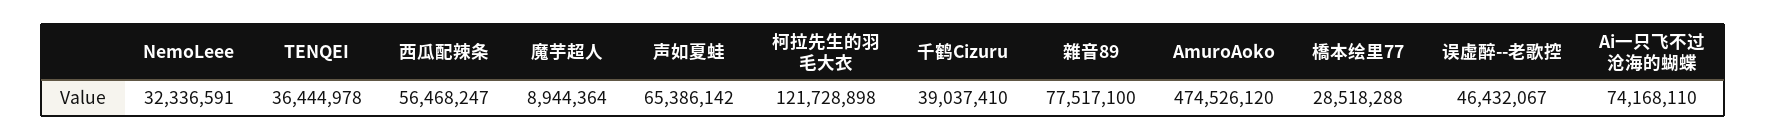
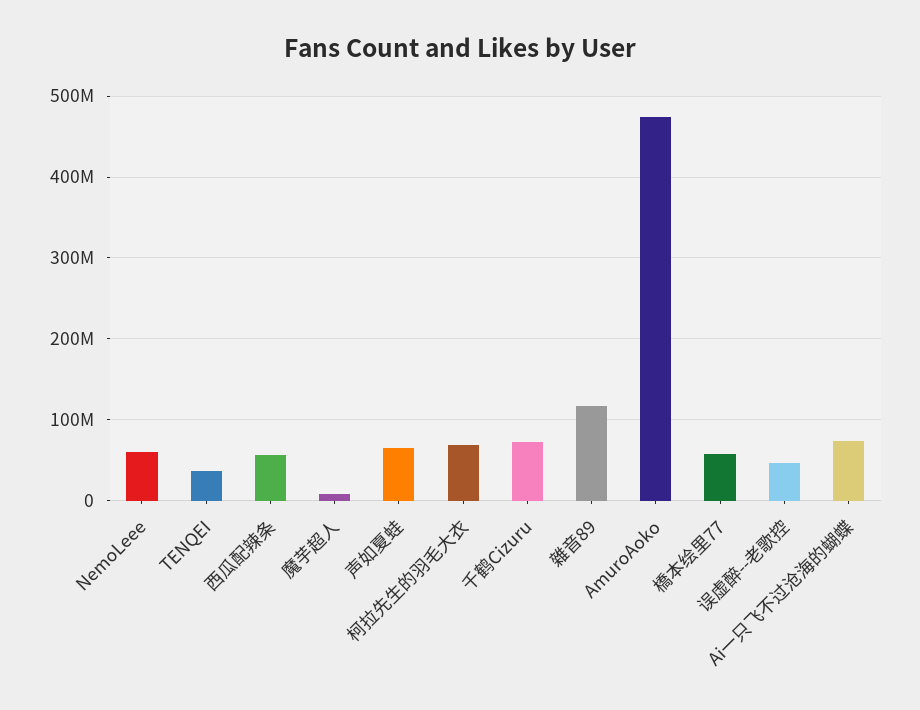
NemoLeee: 32336591 -> 60000000
柯拉先生的羽毛大衣: 121728898 -> 70000000
千鹤Cizuru: 39037410 -> 70000000
雜音89: 77517100 -> 120000000
橋本绘里77: 28518288 -> 60000000

